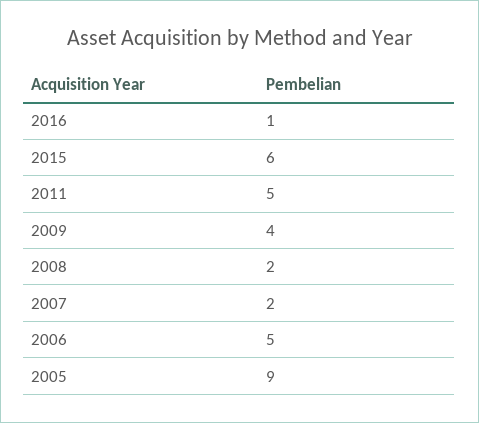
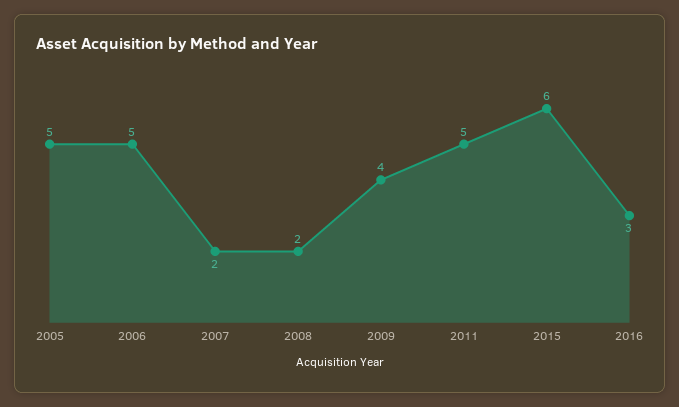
2016: 1 -> 3
2005: 9 -> 5

